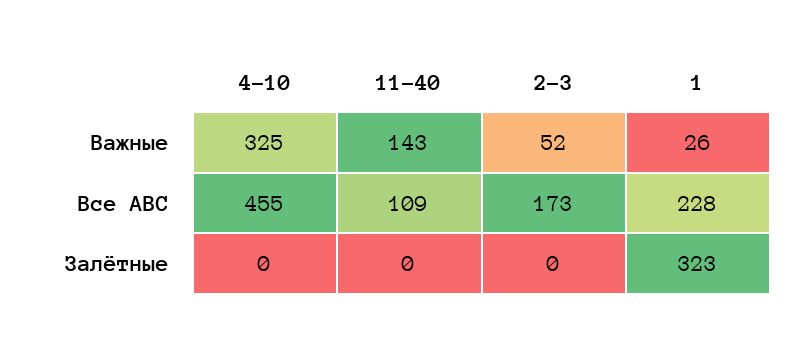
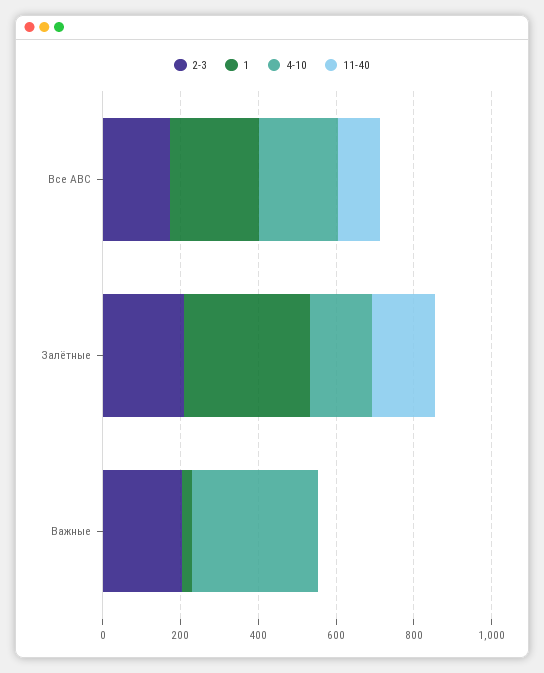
11-40, Важные: 143 -> 0
2-3, Важные: 52 -> 200
4-10, Все АВС: 455 -> 200
4-10, Залётные: 0 -> 150
11-40, Залётные: 0 -> 150
2-3, Залётные: 0 -> 200

